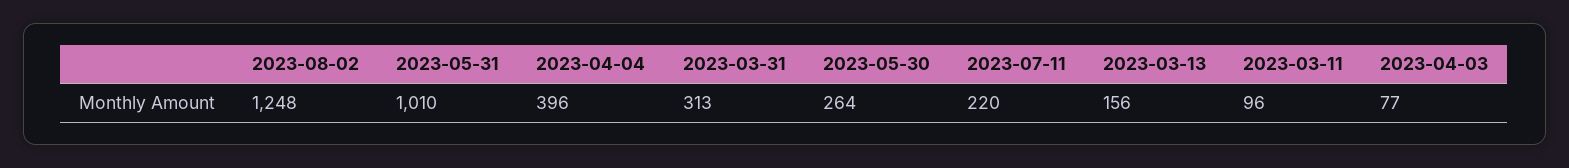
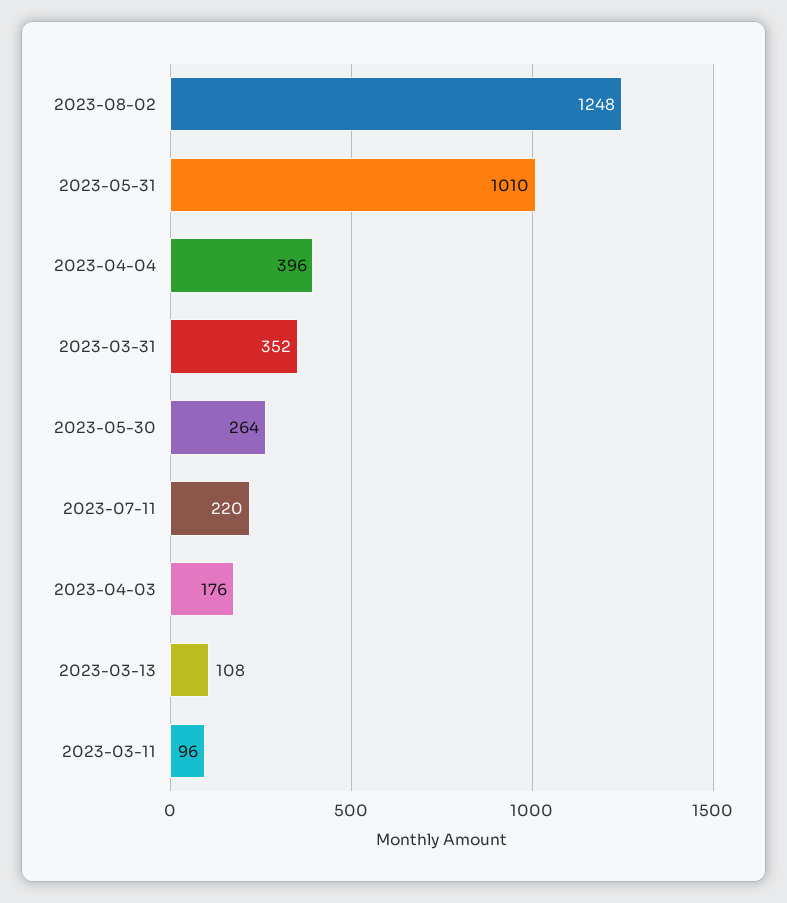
2023-03-31: 313 -> 352
2023-03-13: 156 -> 108
2023-04-03: 77 -> 176

